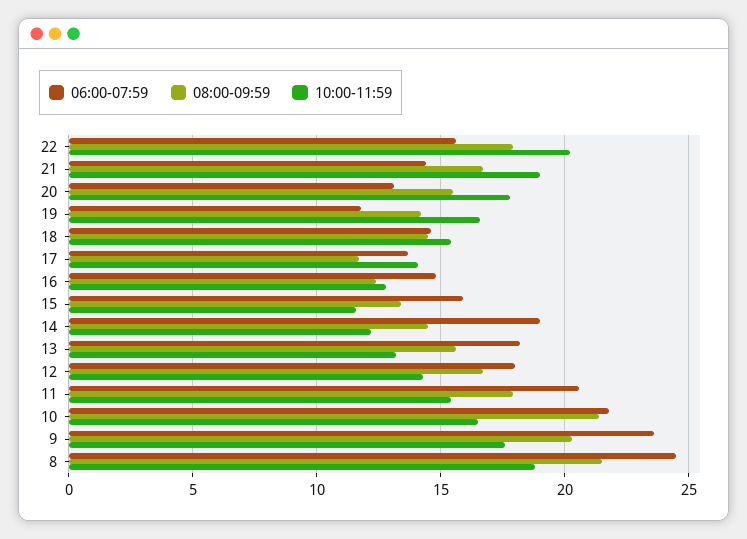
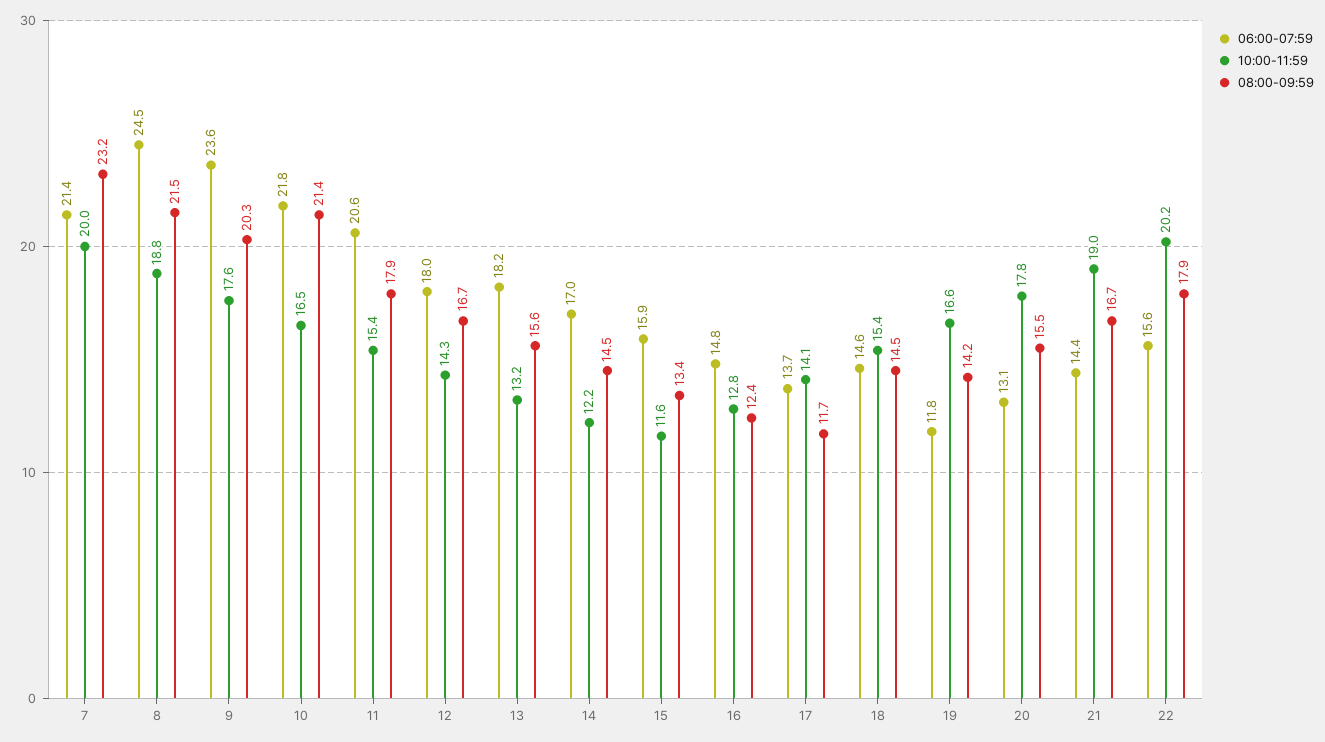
06:00-07:59, 14: 19 -> 17
06:00-07:59, 7: none -> 21.4
10:00-11:59, 7: none -> 20
08:00-09:59, 7: none -> 23.2

